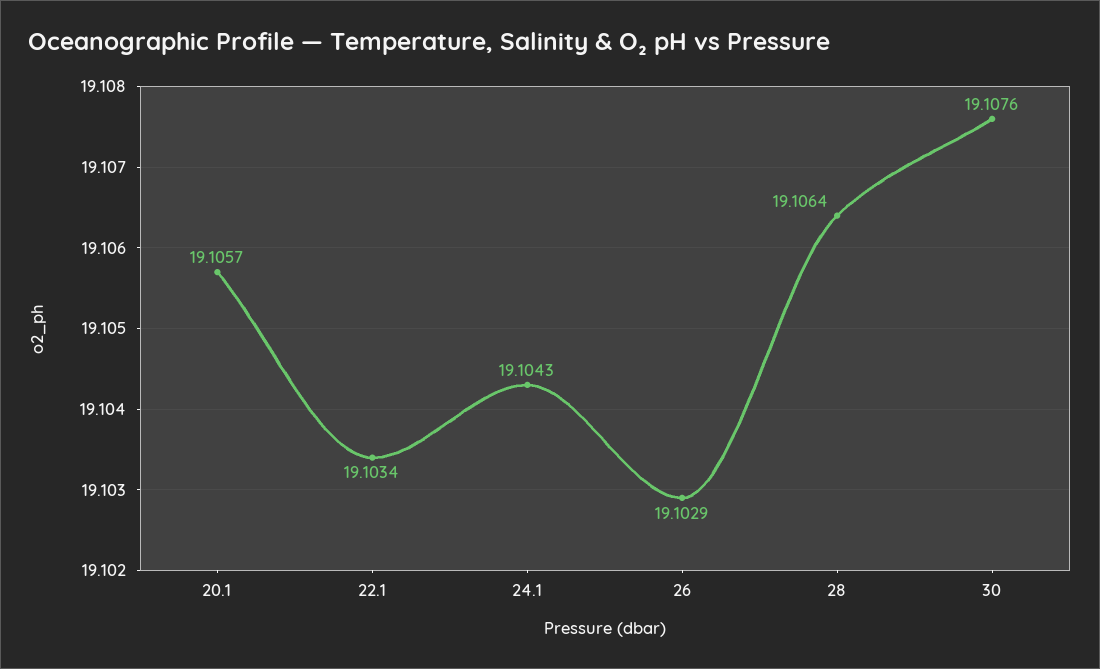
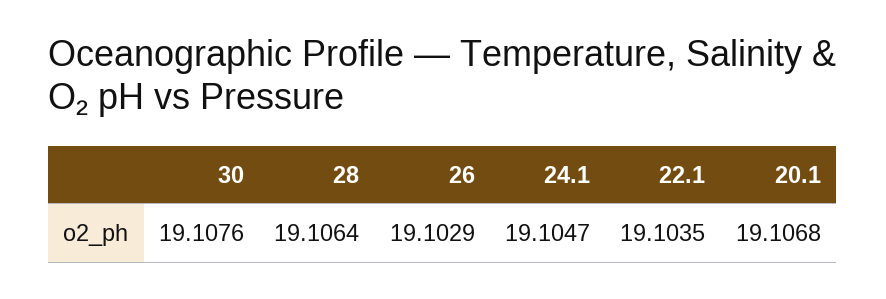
20.1: 19.1057 -> 19.1068
22.1: 19.1034 -> 19.1035
24.1: 19.1043 -> 19.1047

